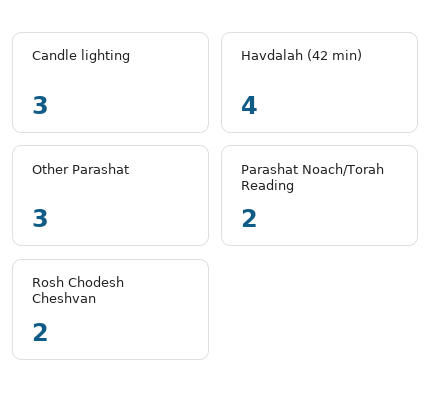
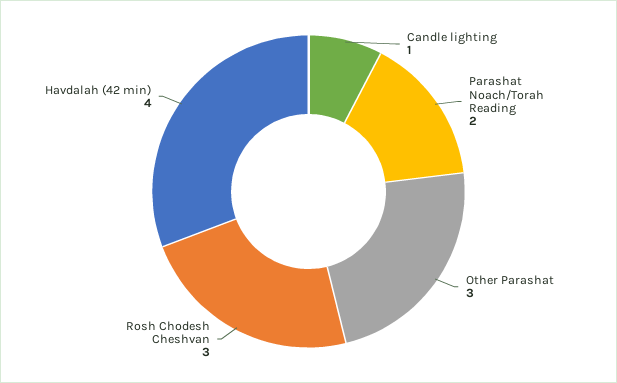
Candle lighting: 3 -> 1
Rosh Chodesh Cheshvan: 2 -> 3

